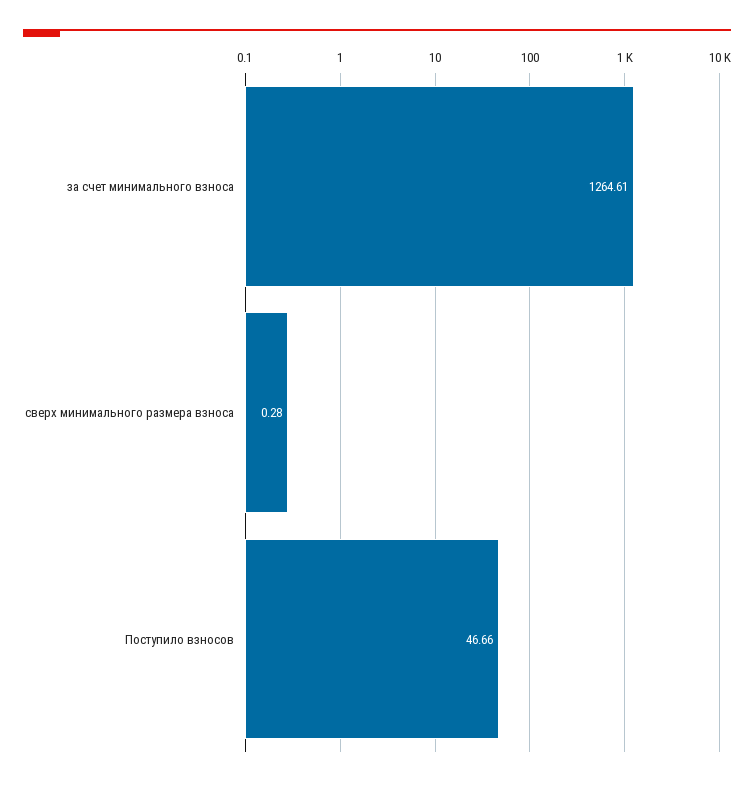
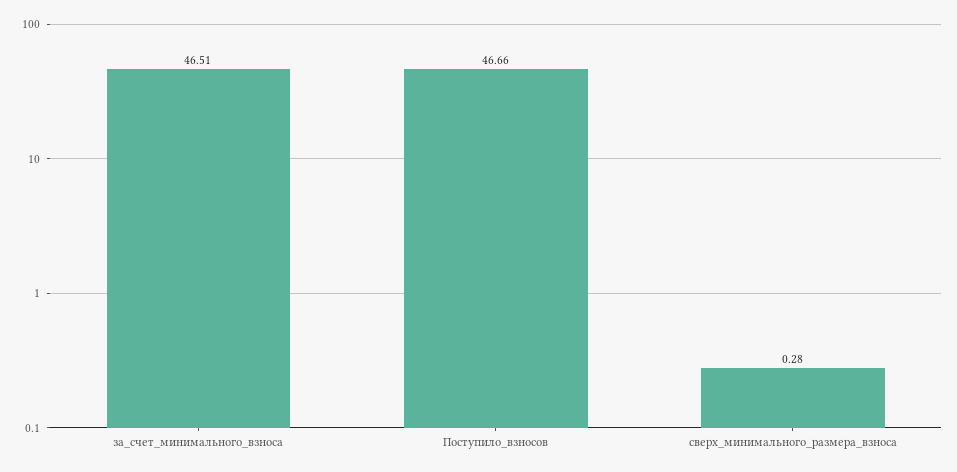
за счет минимального взноса: 1264.61 -> 46.51

